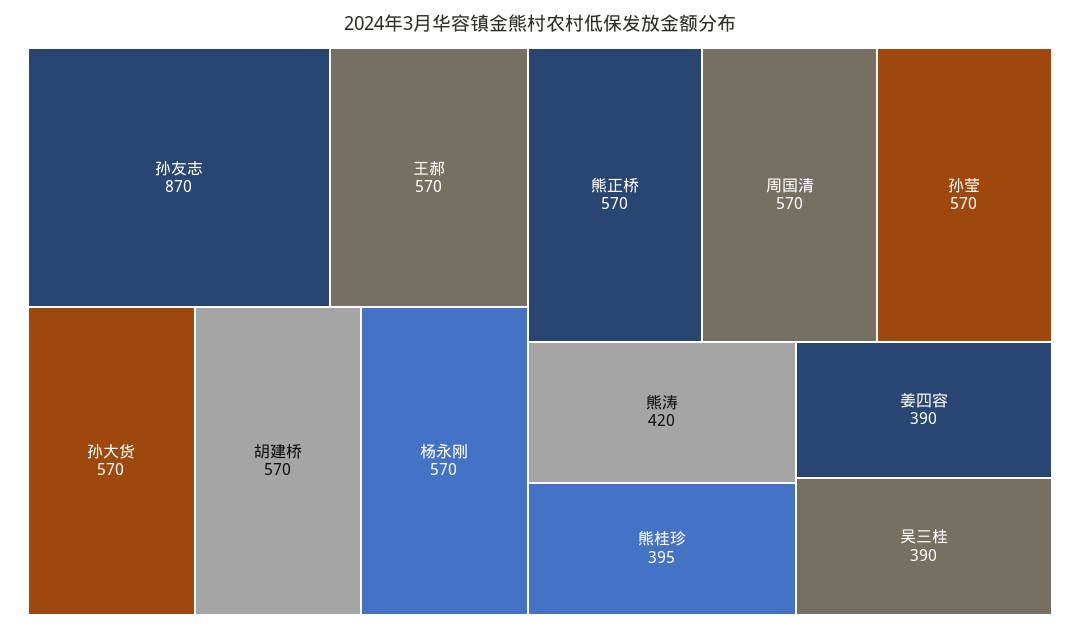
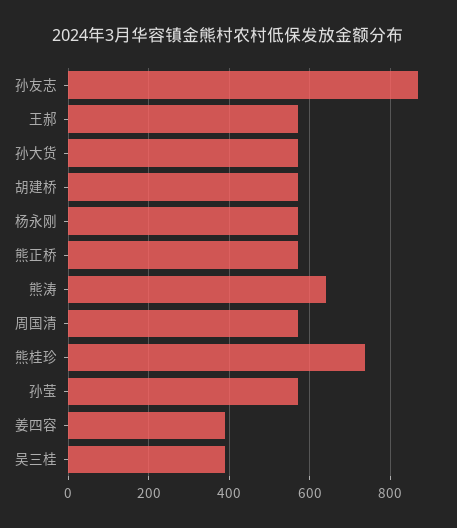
熊涛: 420 -> 640
熊桂珍: 395 -> 740

